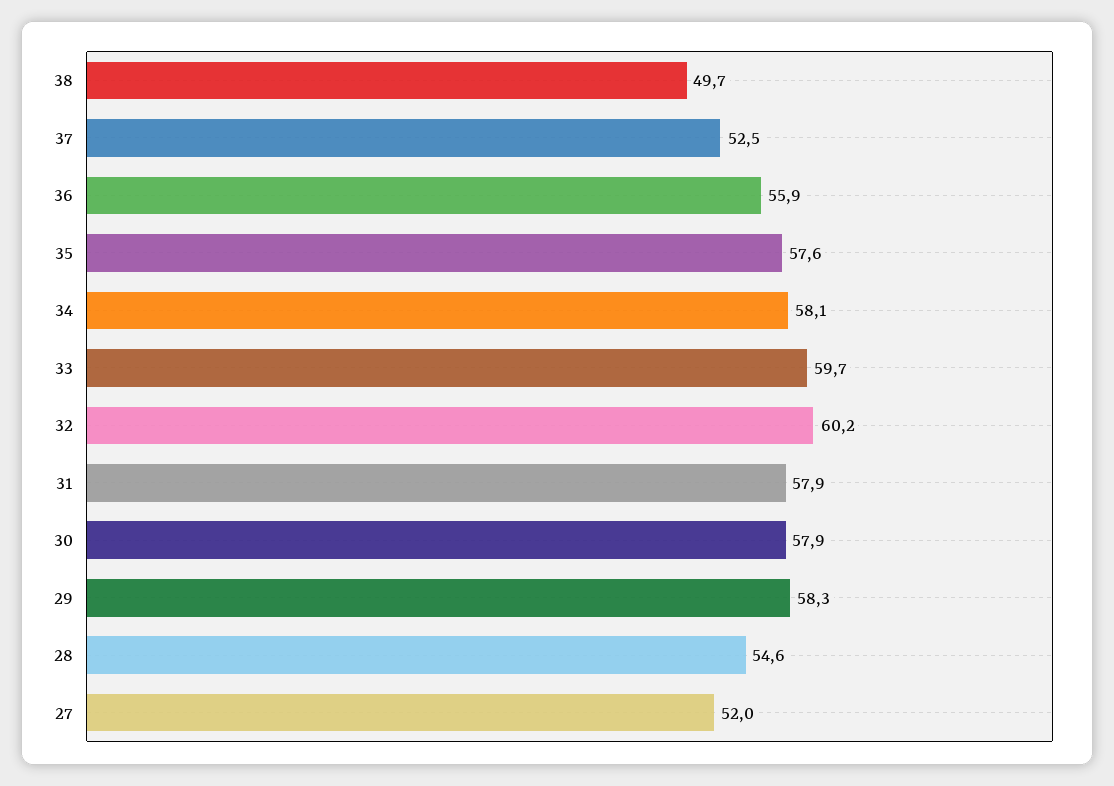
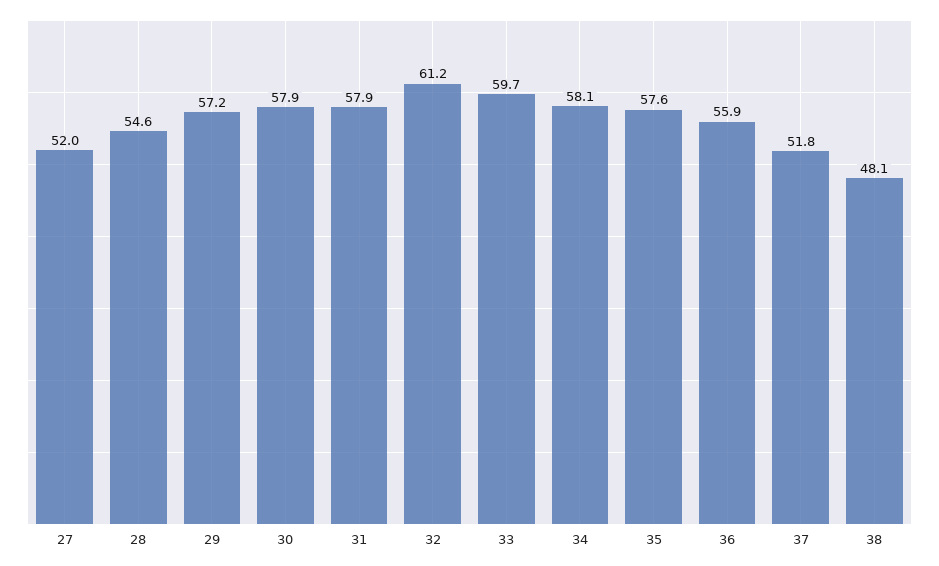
38: 49.7 -> 48.1
37: 52.5 -> 51.8
32: 60.2 -> 61.2
29: 58.3 -> 57.2

